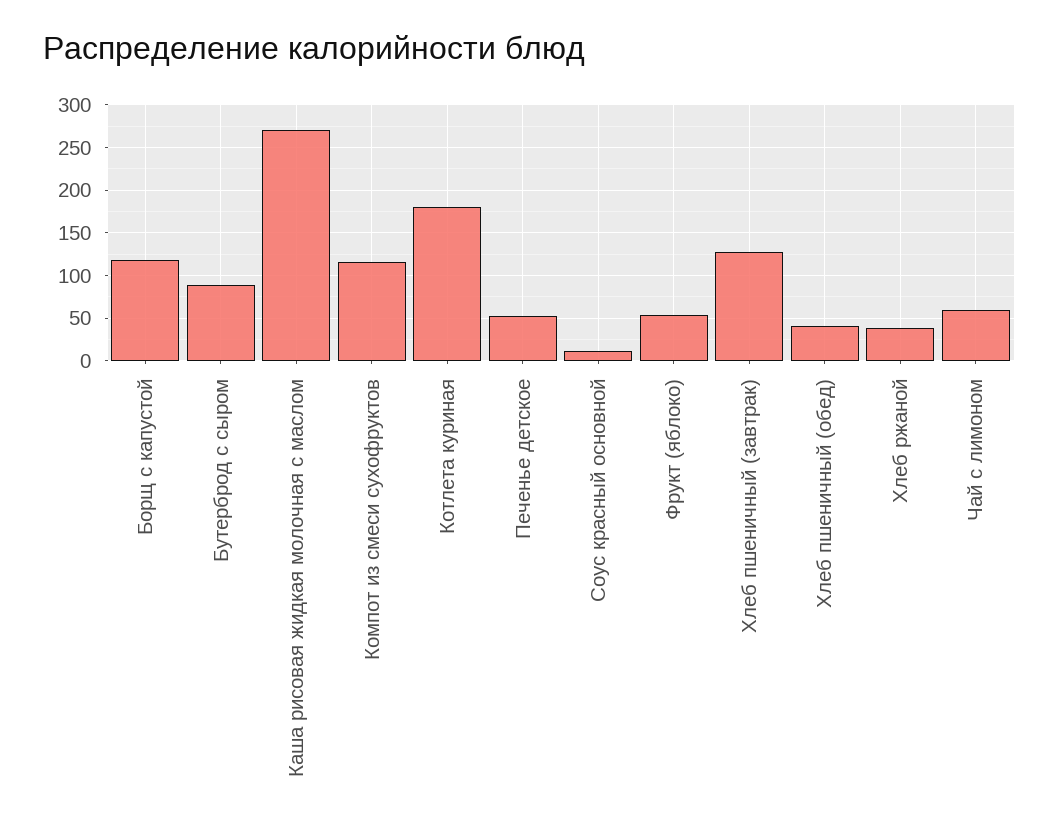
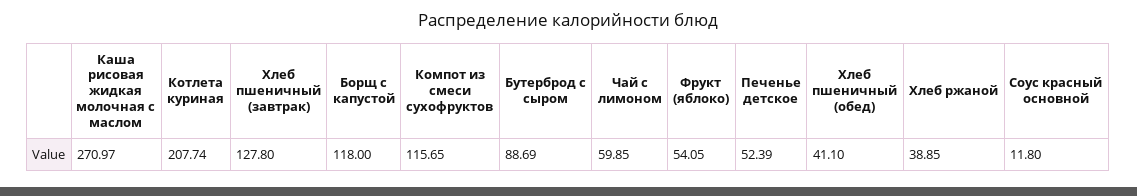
Котлета куриная: 180 -> 207.74

